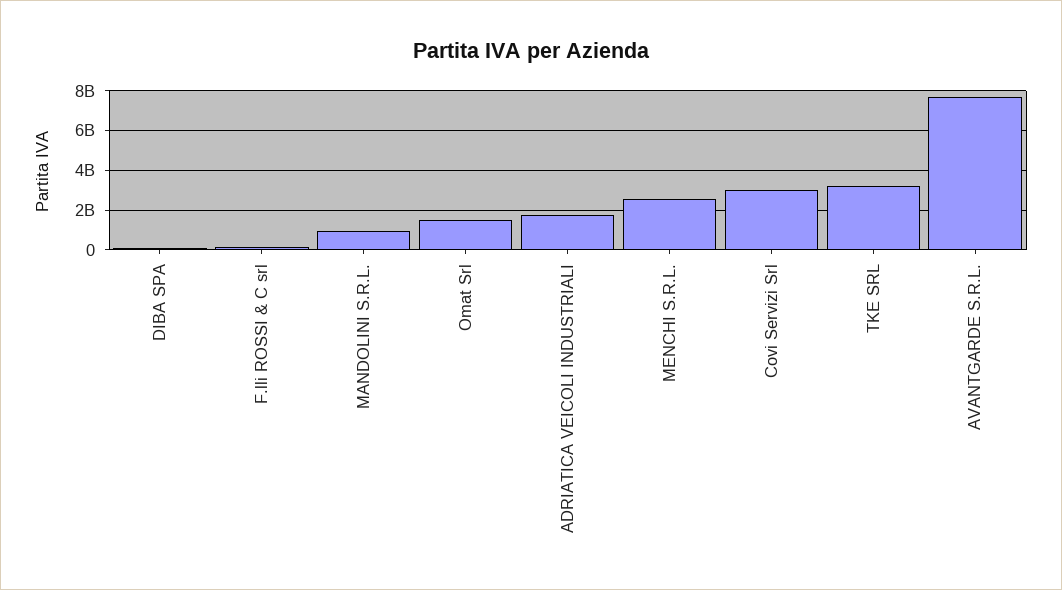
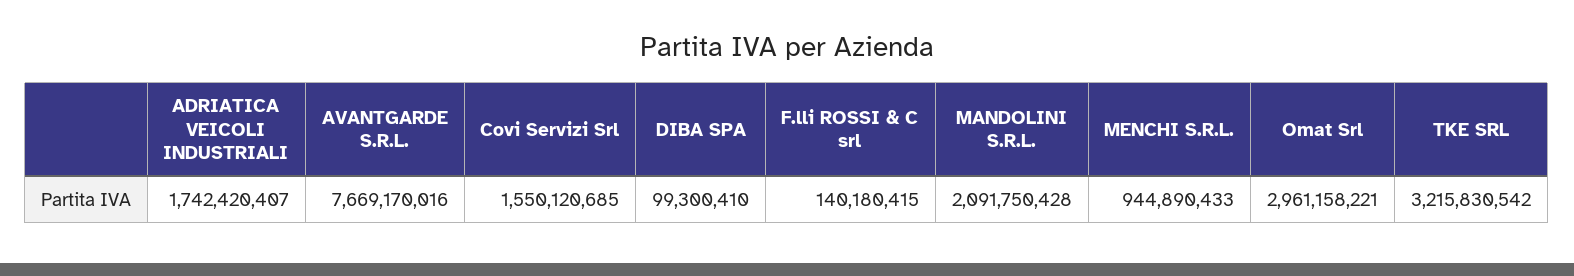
MANDOLINI S.R.L.: 1000000000 -> 2091750428
Omat Srl: 1500000000 -> 2961158221
MENCHI S.R.L.: 2500000000 -> 944890433
Covi Servizi Srl: 3000000000 -> 1550120685

